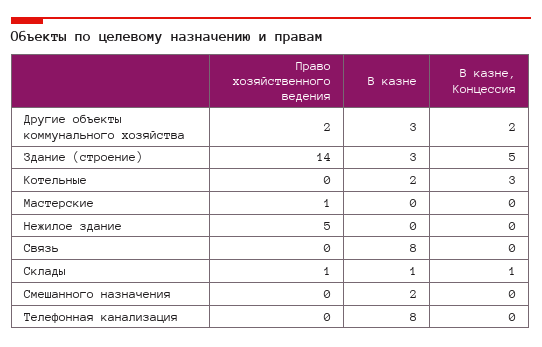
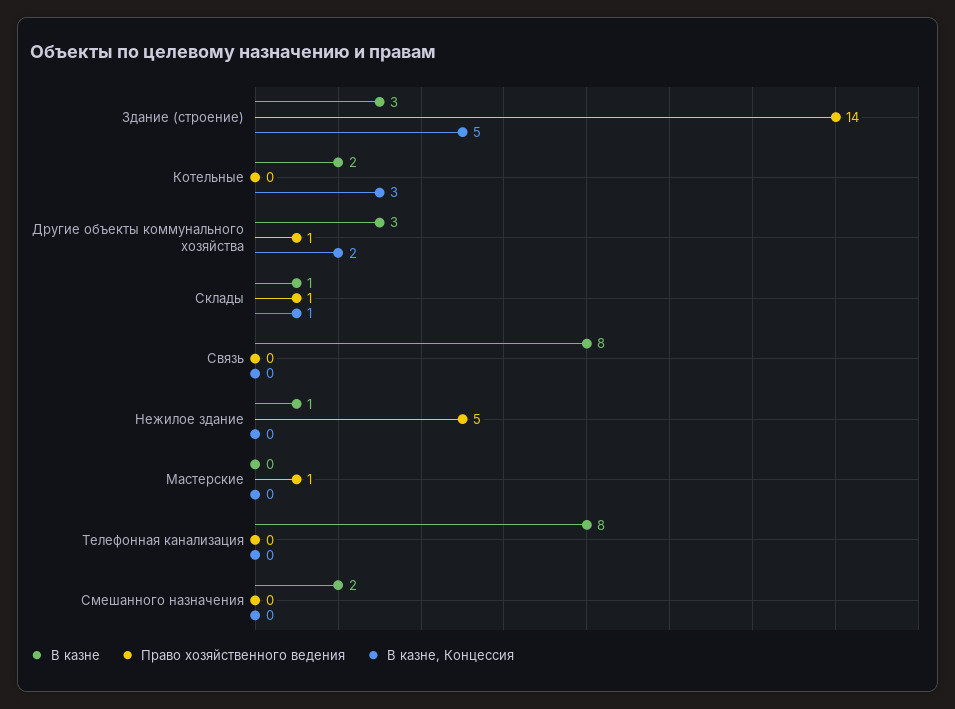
Право хозяйственного ведения, Другие объекты коммунального хозяйства: 2 -> 1
В казне, Нежилое здание: 0 -> 1

